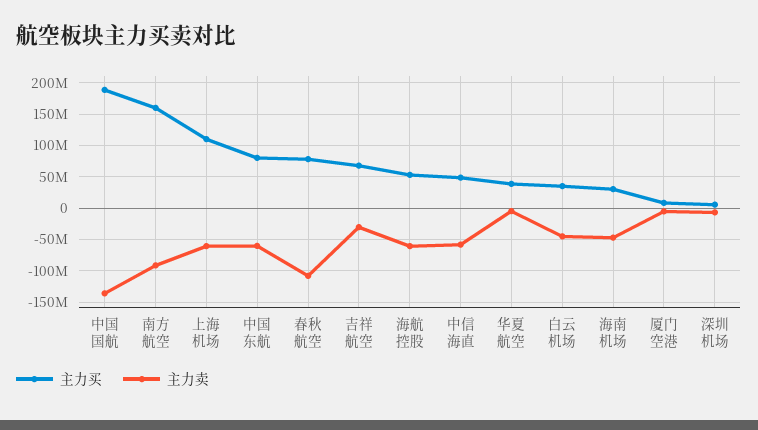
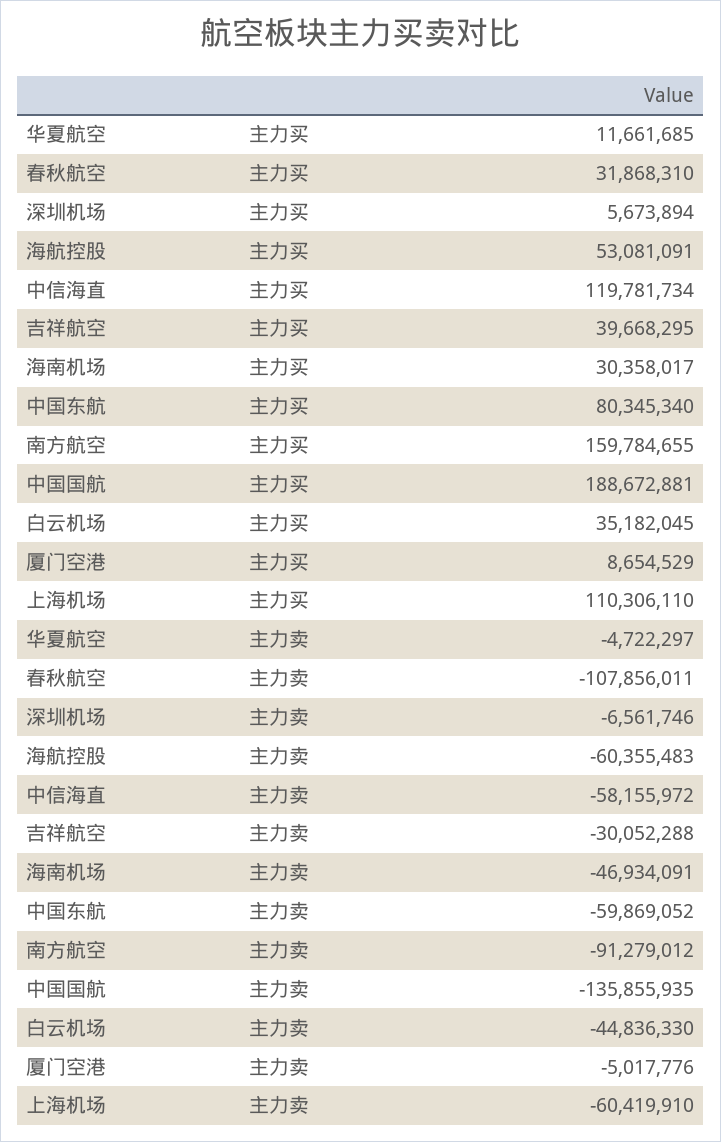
主力买, 春秋航空: 80000000 -> 31868310
主力买, 吉祥航空: 70000000 -> 39668295
主力买, 中信海直: 50000000 -> 119781734
主力买, 华夏航空: 40000000 -> 11661685

